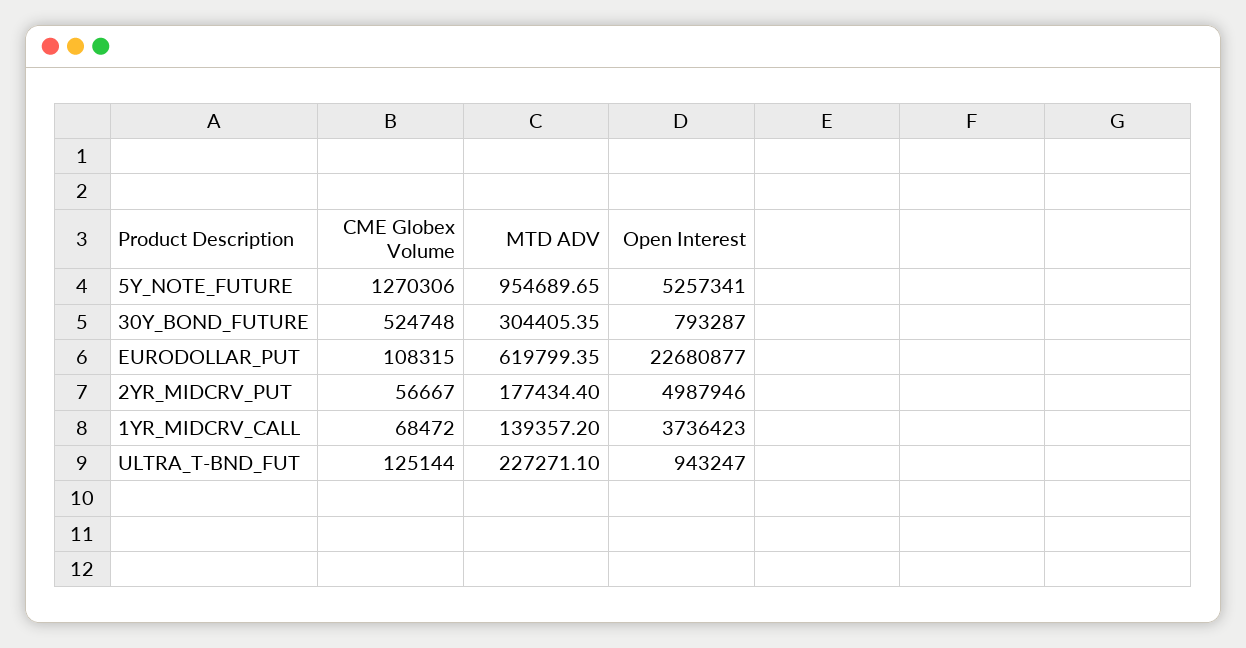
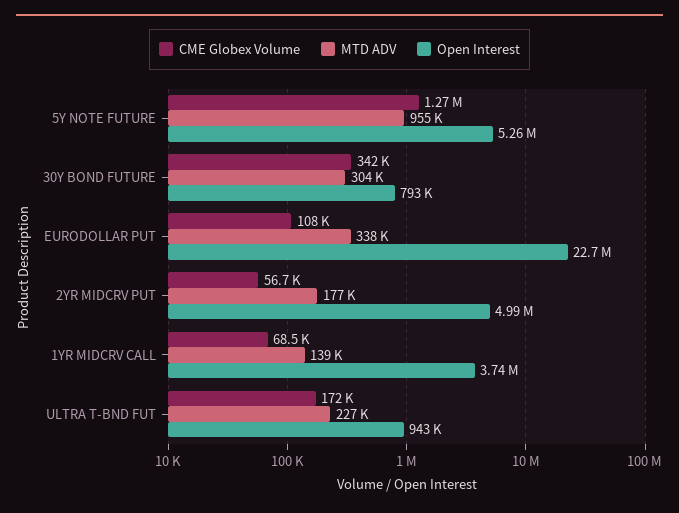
CME Globex Volume, 30Y_BOND_FUTURE: 524748 -> 342000
MTD ADV, EURODOLLAR_PUT: 619799.35 -> 338000
CME Globex Volume, ULTRA_T-BND_FUT: 125144 -> 172000

